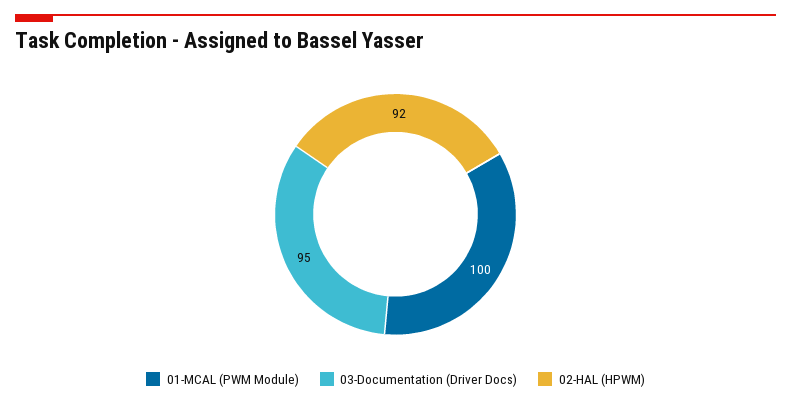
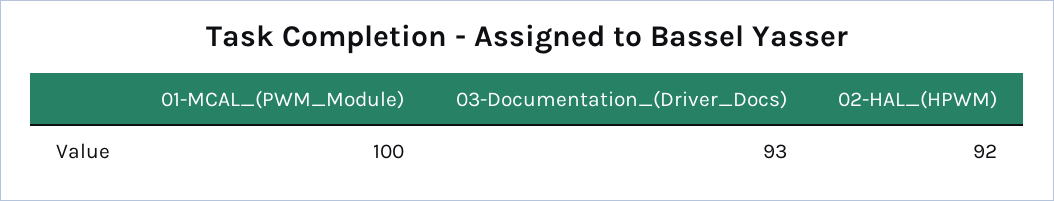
03-Documentation (Driver Docs): 95 -> 93

